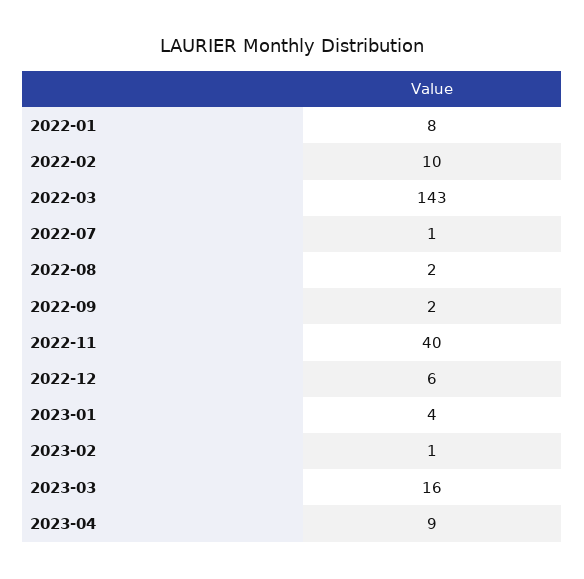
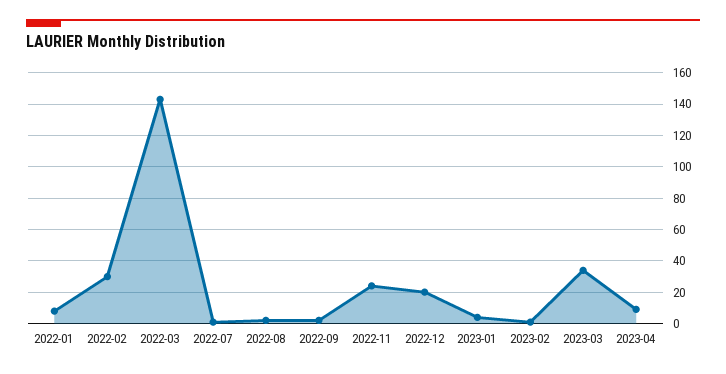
2022-02: 10 -> 30
2022-11: 40 -> 25
2022-12: 6 -> 20
2023-03: 16 -> 35

